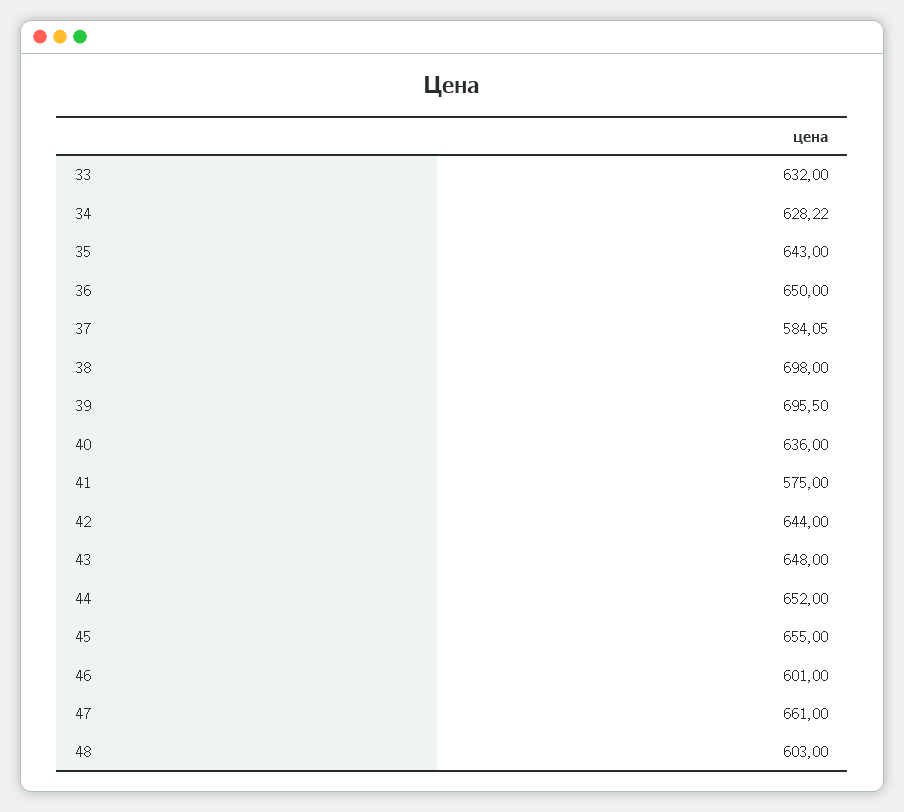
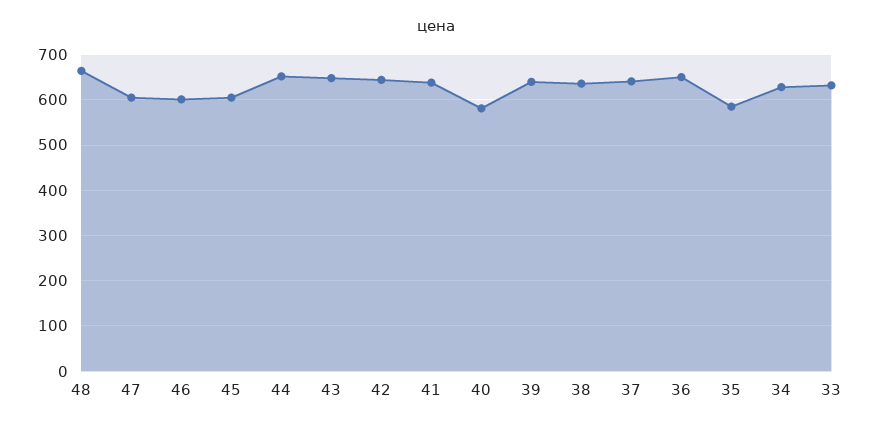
35: 643 -> 580
37: 584.05 -> 640
38: 698 -> 640
39: 695.5 -> 640
40: 636 -> 580
41: 575 -> 640
45: 655 -> 600
47: 661 -> 600
48: 603 -> 660

